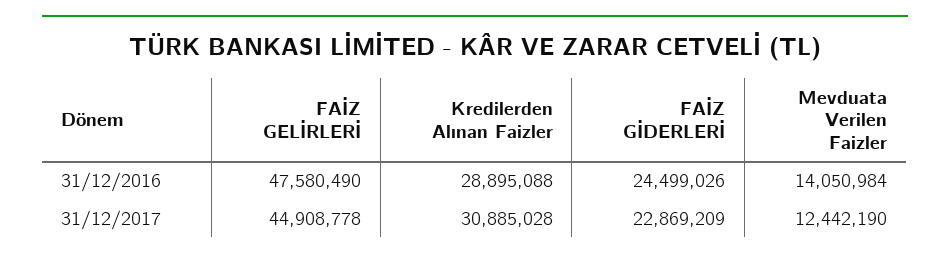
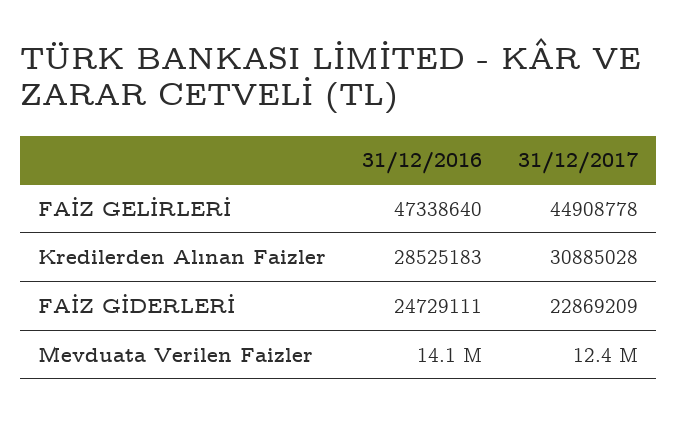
FAİZ GELİRLERİ, 31/12/2016: 47580490 -> 47338640
Kredilerden Alınan Faizler, 31/12/2016: 28895088 -> 28525183
FAİZ GİDERLERİ, 31/12/2016: 24499026 -> 24729111

